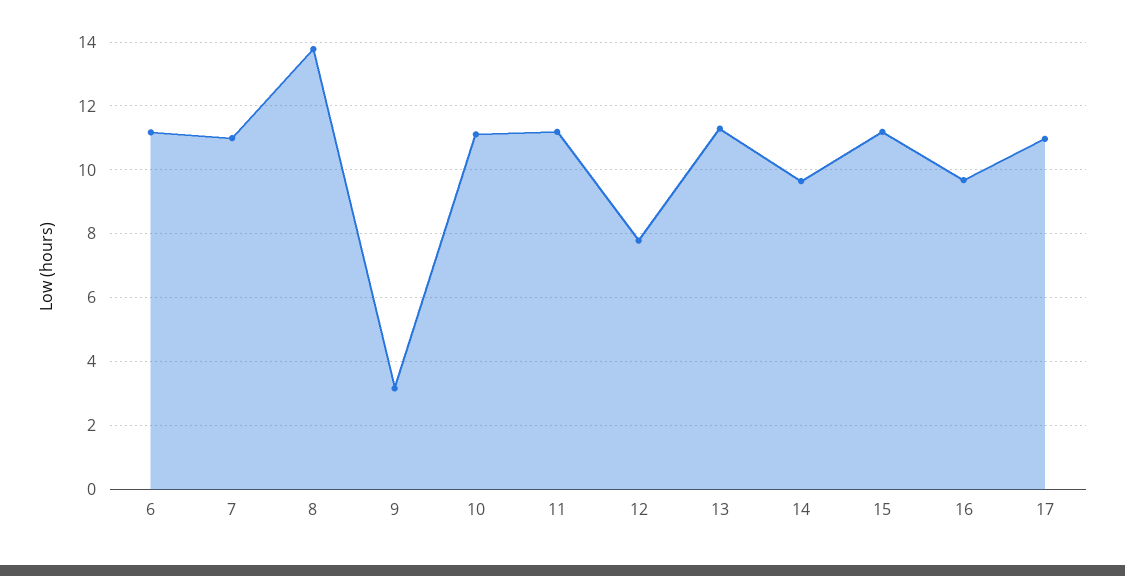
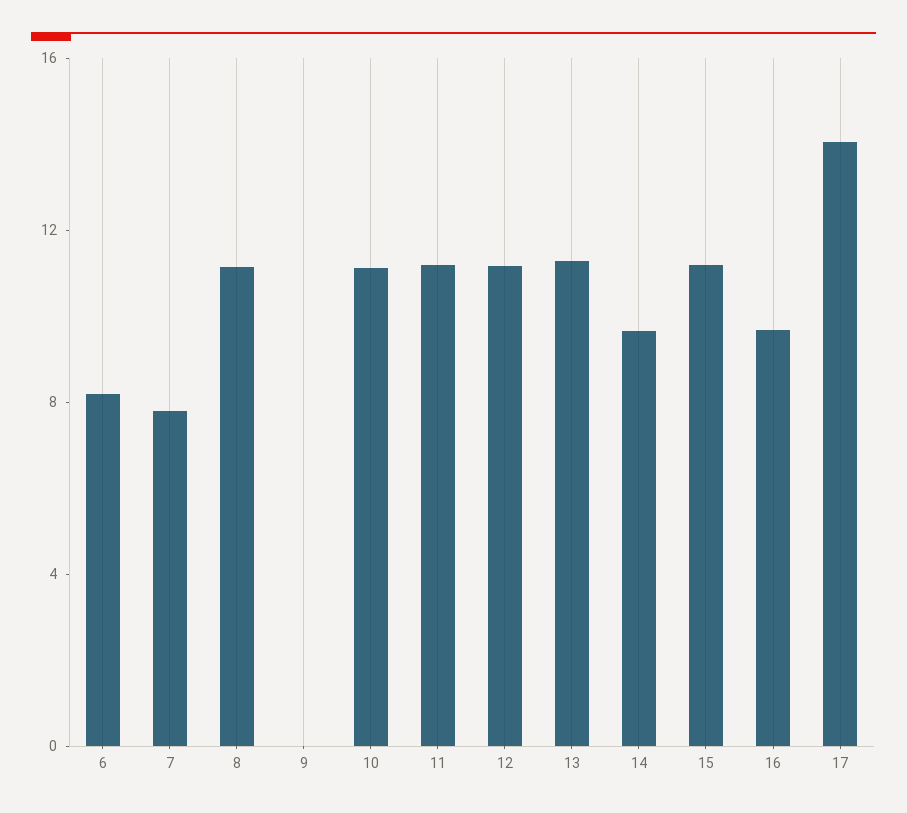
6: 11.2 -> 8
7: 11 -> 8
8: 13.8 -> 11
9: 3.2 -> 0
12: 7.8 -> 11
17: 11 -> 14

